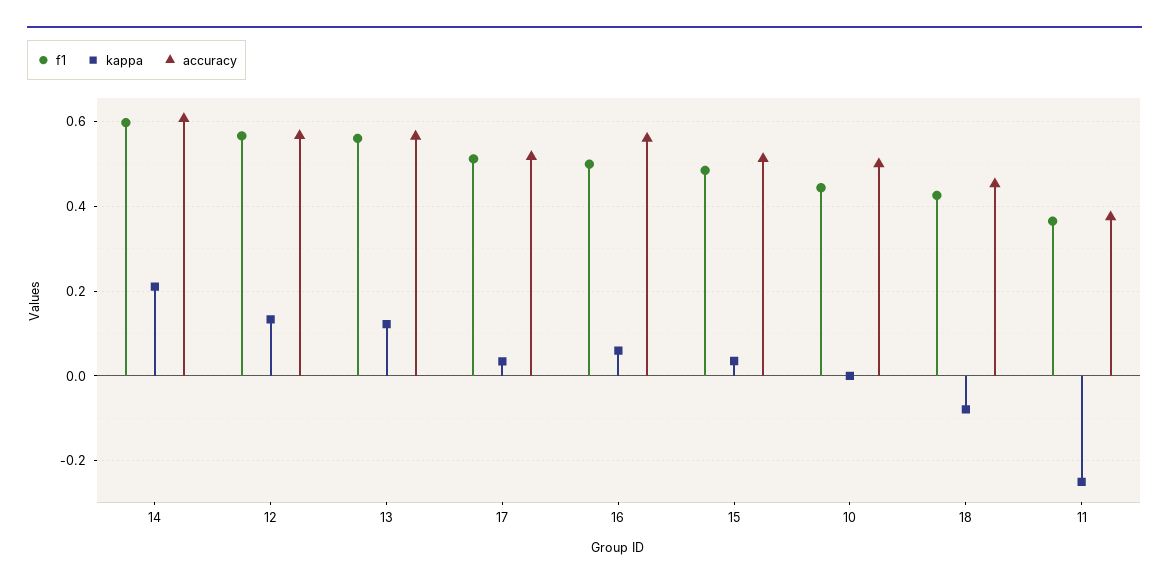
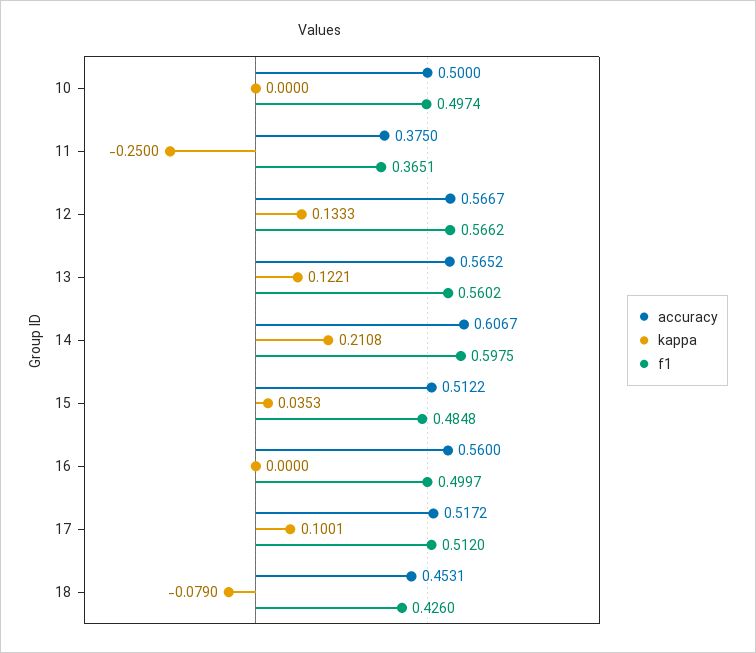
kappa, 17: 0.04 -> 0.1001
kappa, 16: 0.06 -> 0
f1, 10: 0.44 -> 0.4974

